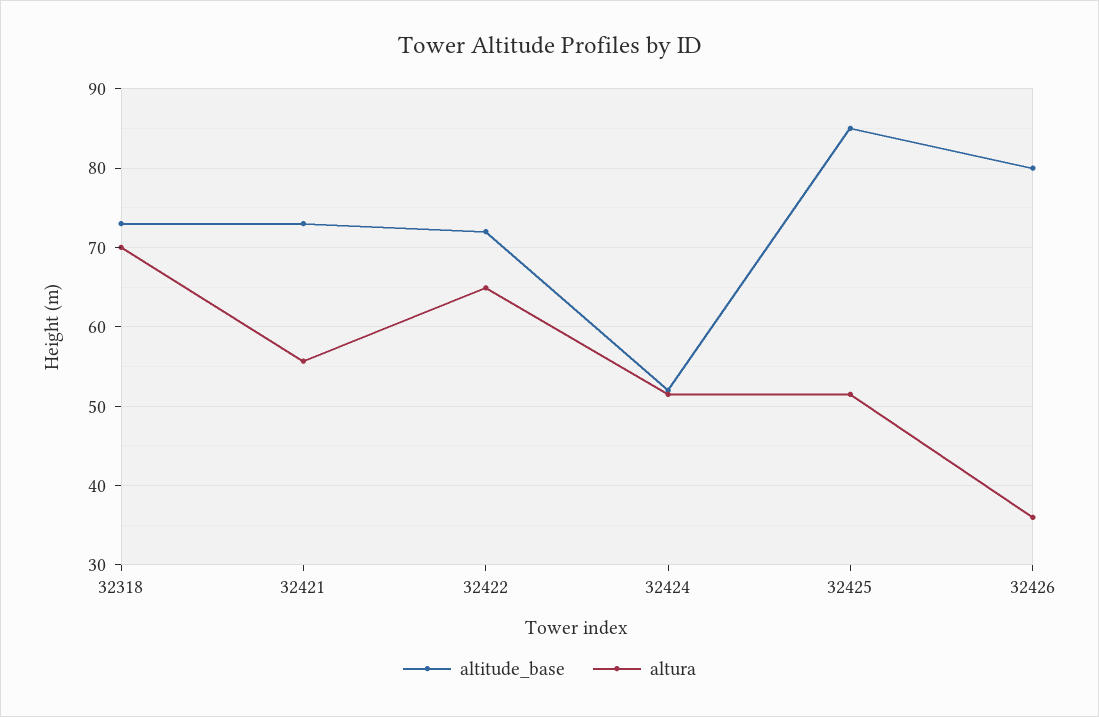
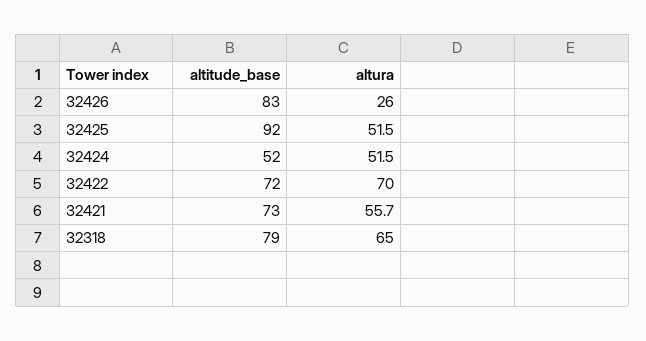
altitude_base, 32318: 73 -> 79
altura, 32318: 70 -> 65
altura, 32422: 65 -> 70
altitude_base, 32425: 85 -> 92
altitude_base, 32426: 80 -> 83
altura, 32426: 36 -> 26

